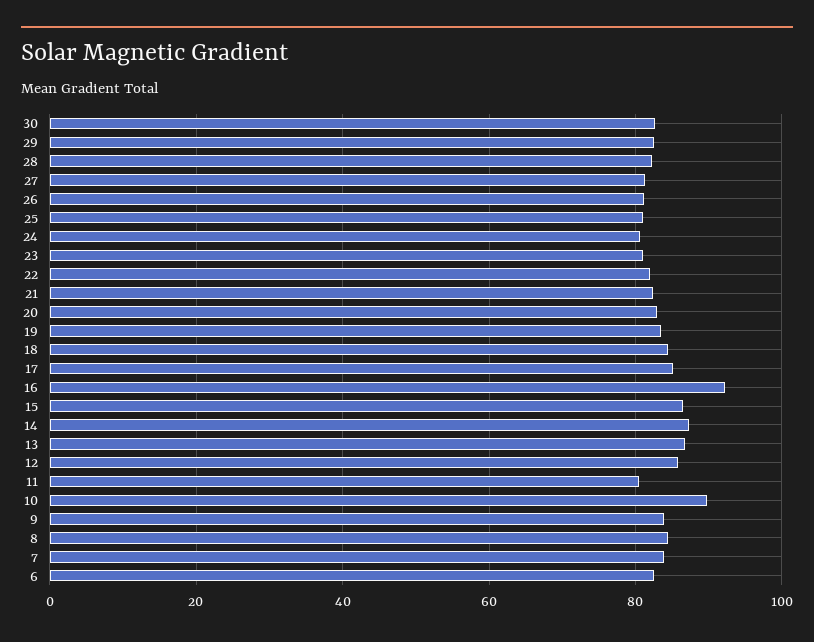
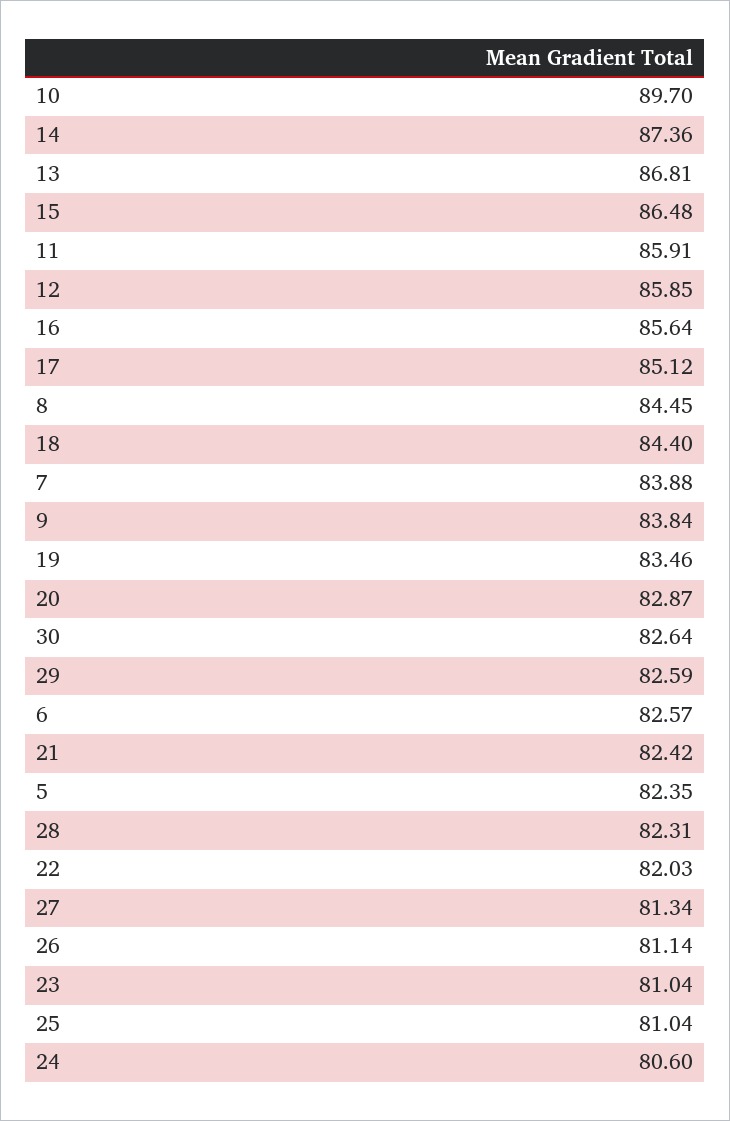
16: 92 -> 85.64
11: 80 -> 85.91
5: none -> 82.35

